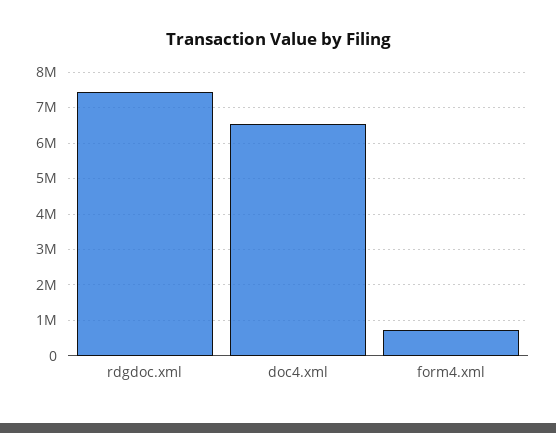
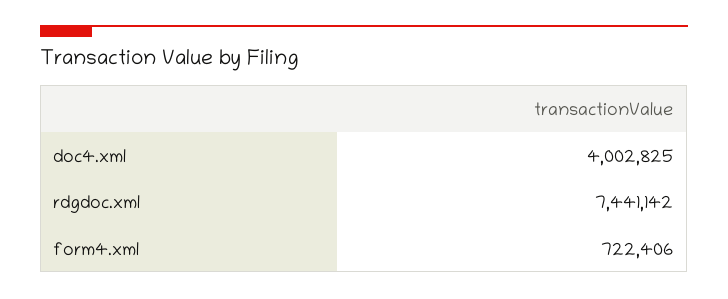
doc4.xml: 6600000 -> 4002825

